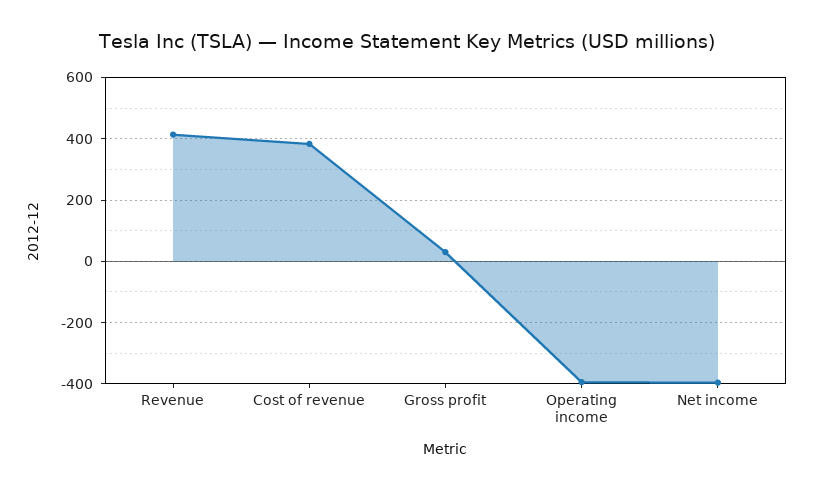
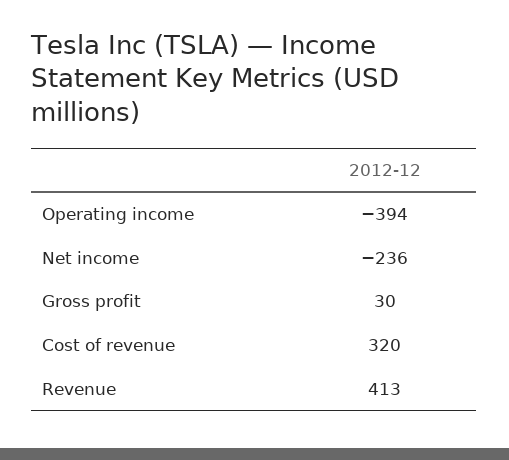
Cost of revenue: 380 -> 320
Net income: -400 -> -236

